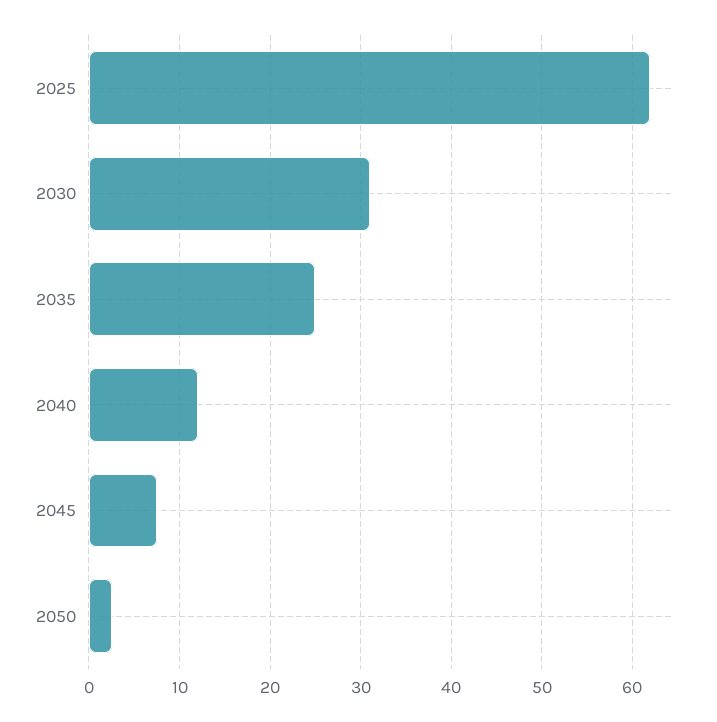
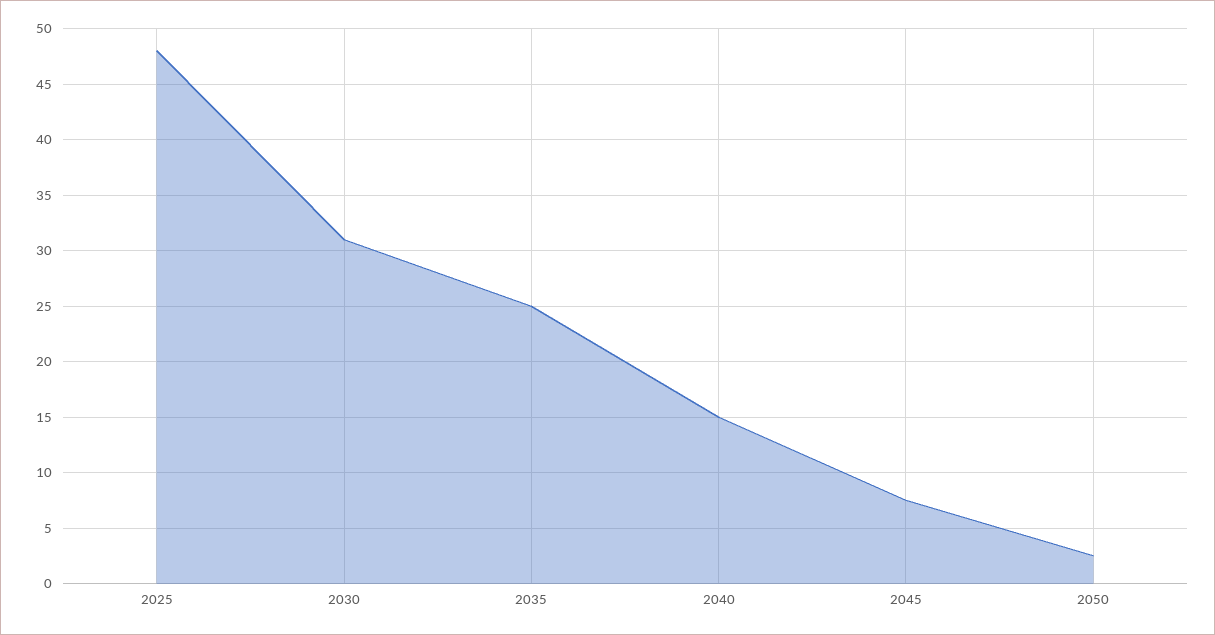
2025: 62 -> 48
2040: 12 -> 15

